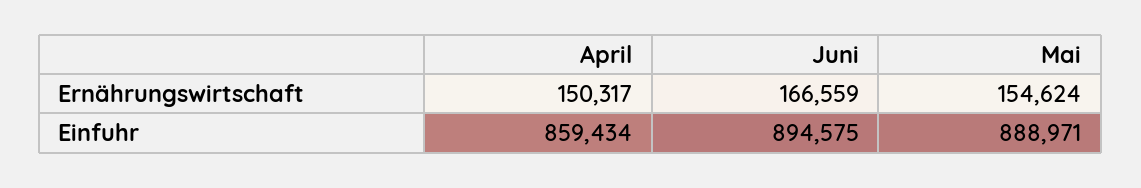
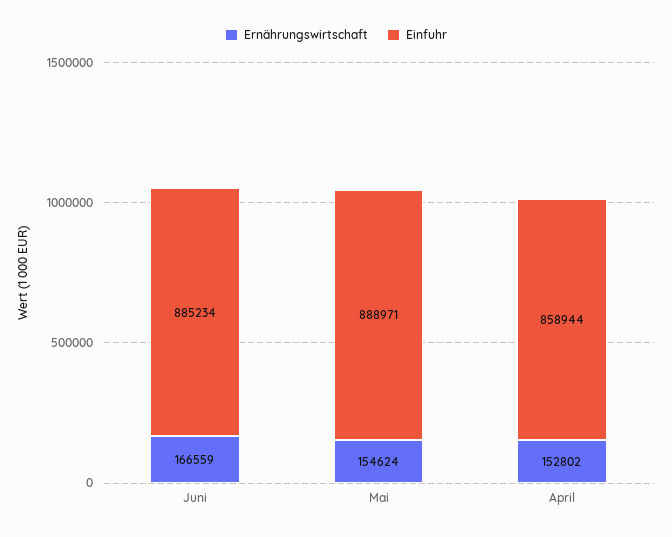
Ernährungswirtschaft, April: 150317 -> 152802
Einfuhr, April: 859434 -> 858944
Einfuhr, Juni: 894575 -> 885234

